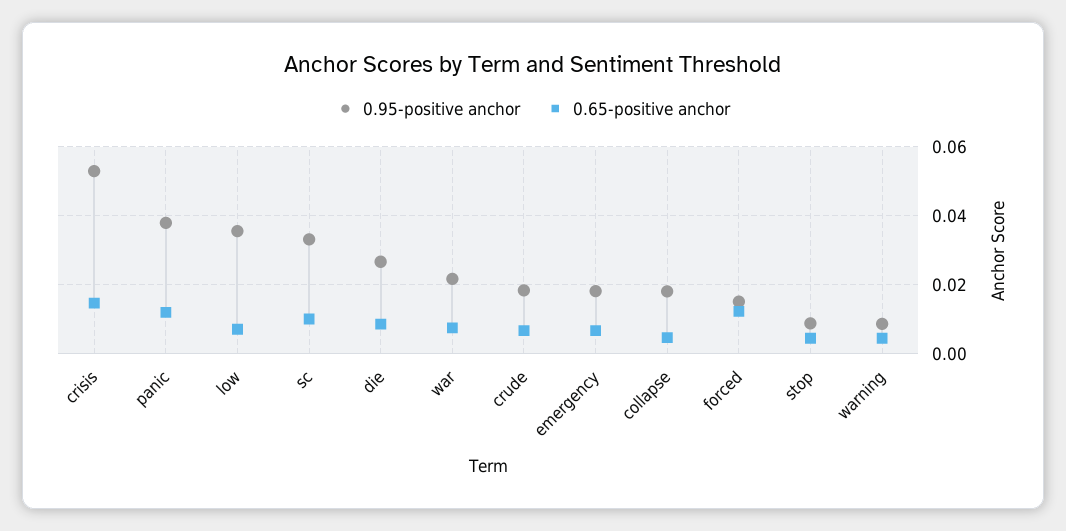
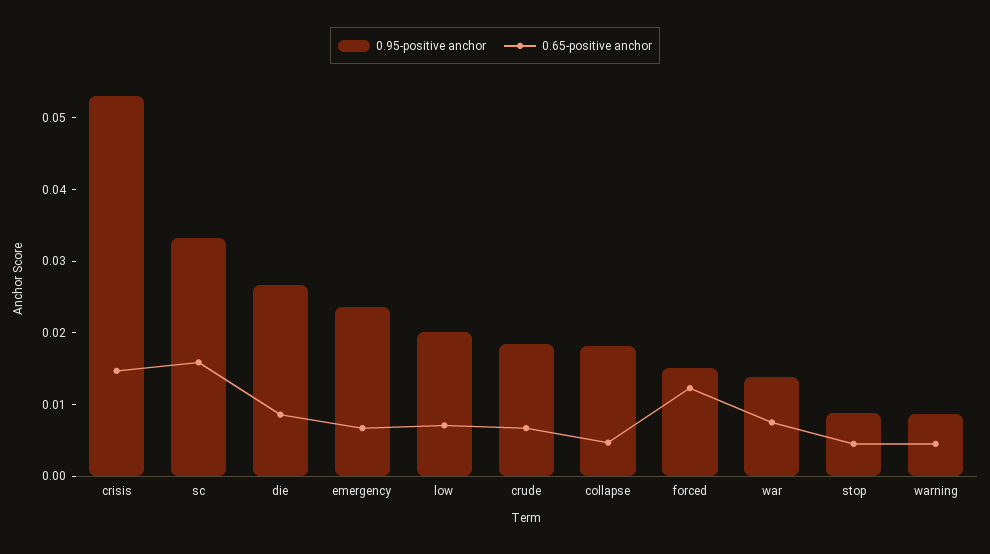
0.95-positive anchor, panic: 0.038 -> none
0.65-positive anchor, panic: 0.012 -> none
0.95-positive anchor, low: 0.036 -> 0.02
0.65-positive anchor, sc: 0.01 -> 0.016
0.95-positive anchor, war: 0.022 -> 0.014
0.95-positive anchor, emergency: 0.018 -> 0.024

